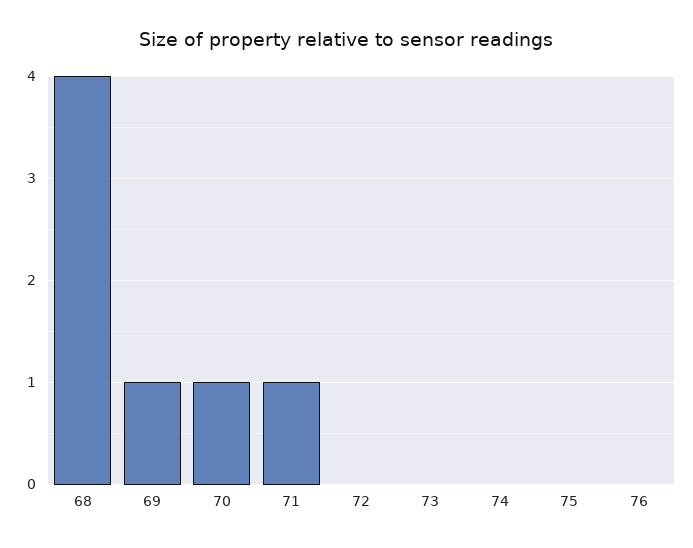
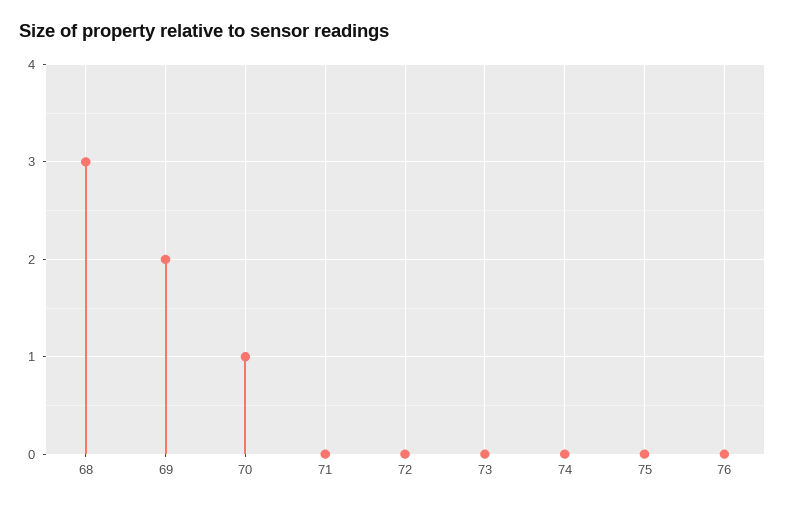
68: 4 -> 3
69: 1 -> 2
71: 1 -> 0

